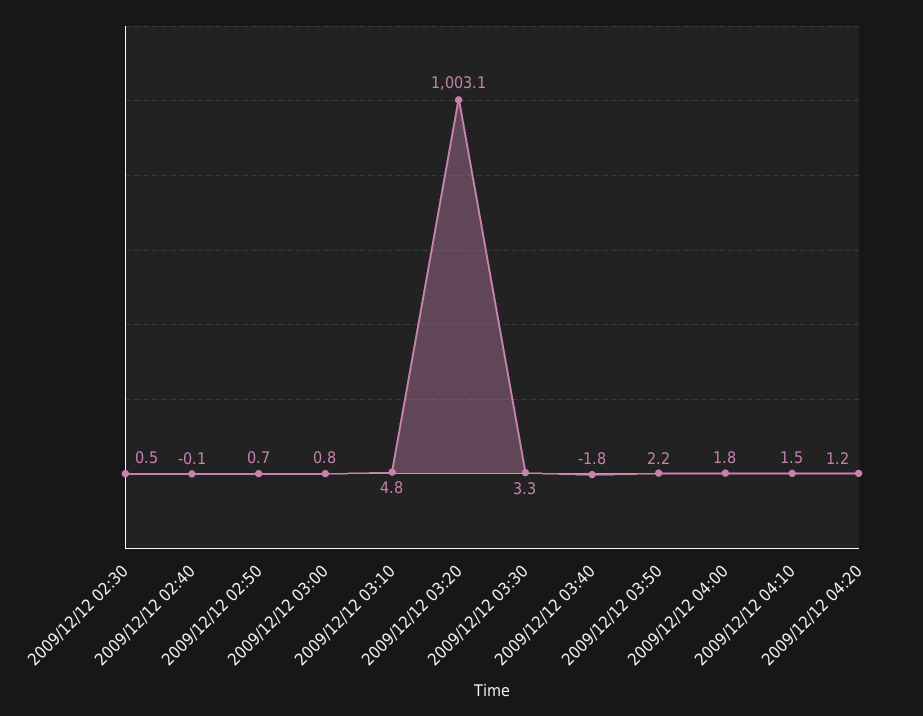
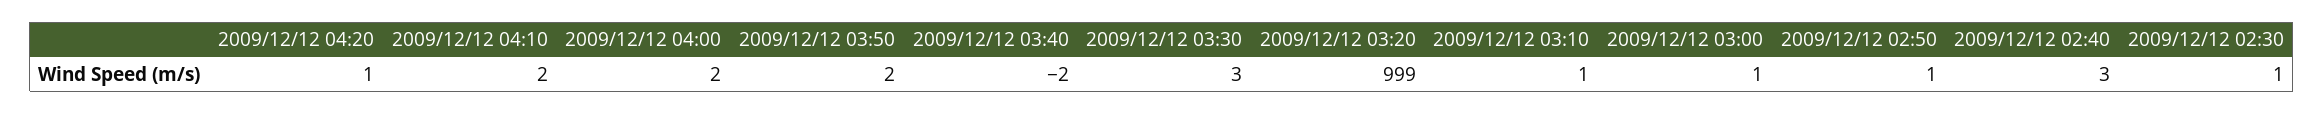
2009/12/12 02:40: -0.1 -> 3
2009/12/12 03:10: 4.8 -> 1
2009/12/12 03:20: 1003.1 -> 999

